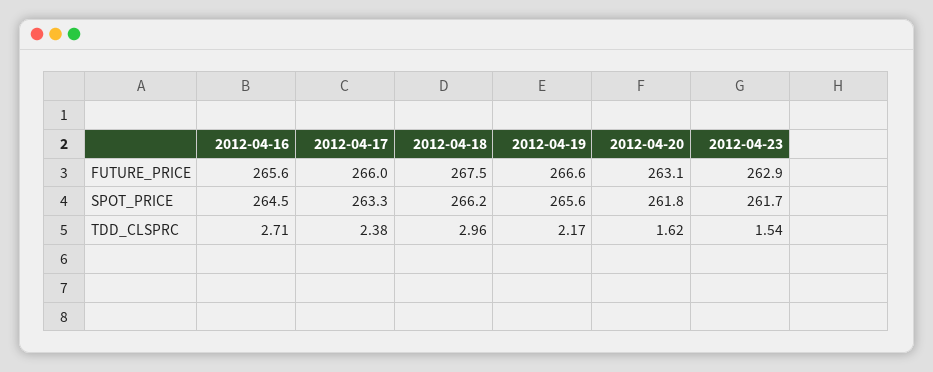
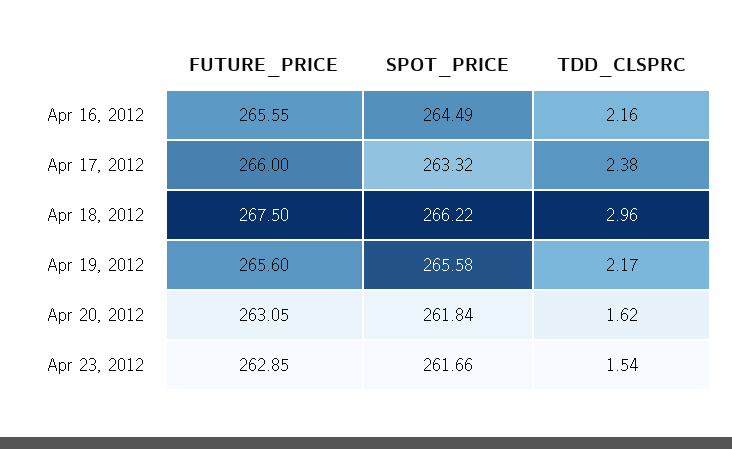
2012-04-19, FUTURE_PRICE: 266.6 -> 265.6
2012-04-16, TDD_CLSPRC: 2.71 -> 2.16

